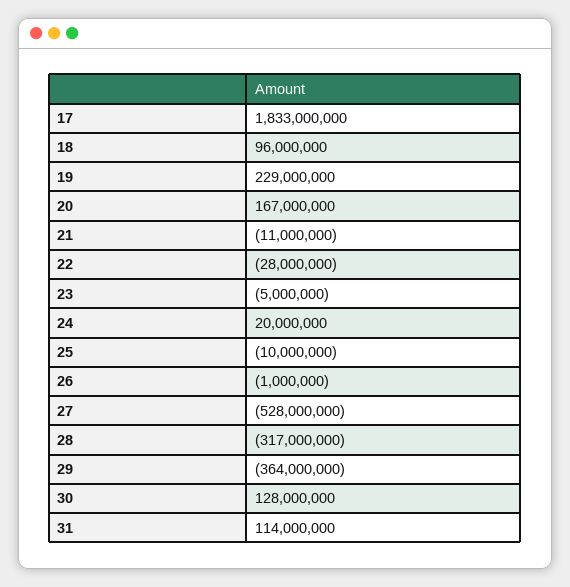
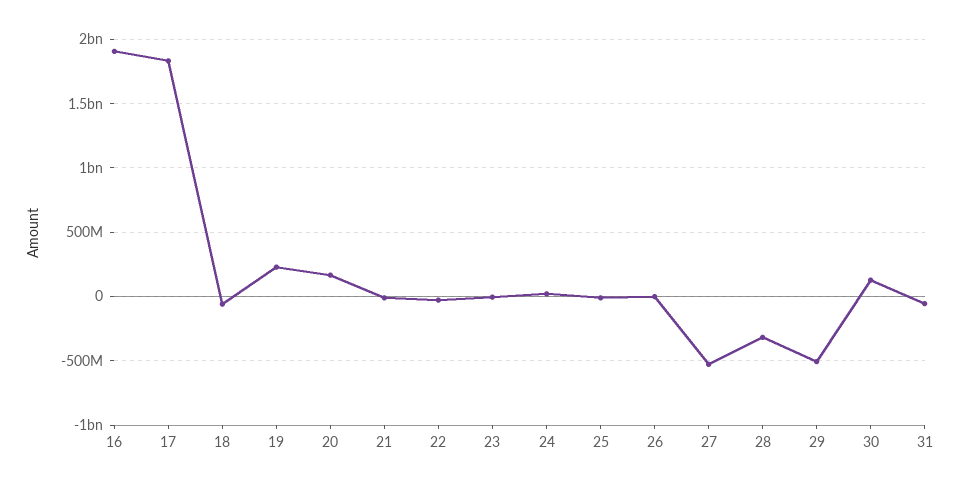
18: 96000000 -> -50000000
29: -364000000 -> -500000000
31: 114000000 -> -50000000
16: none -> 1900000000

